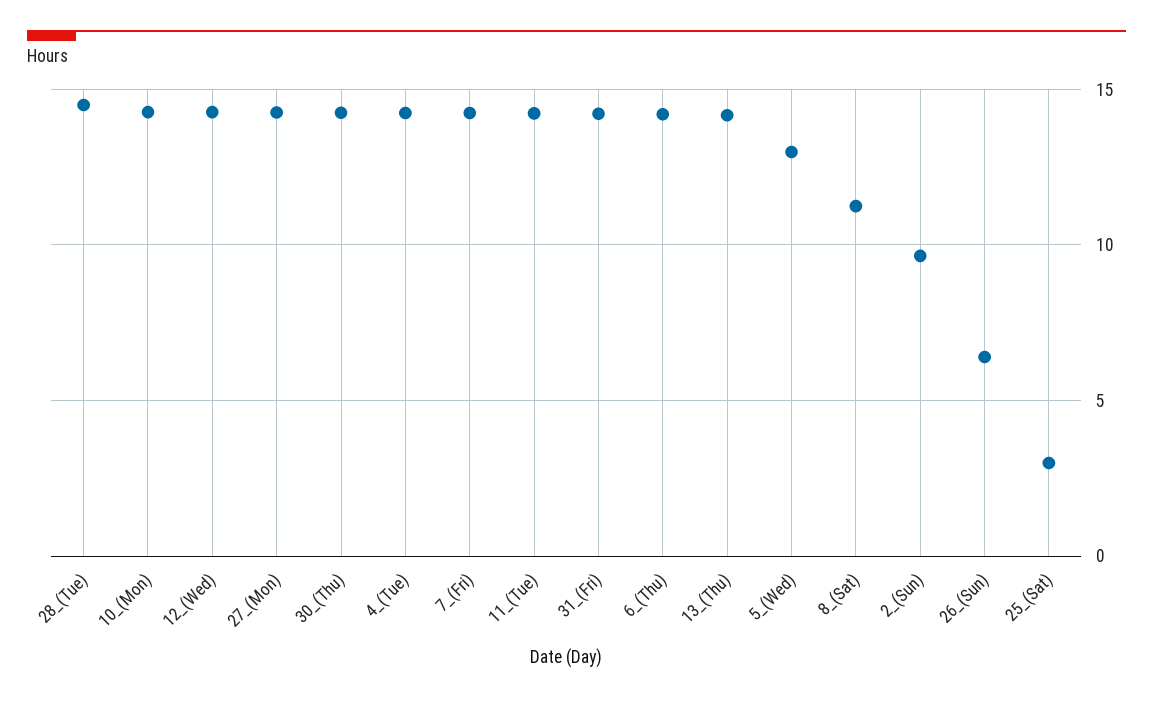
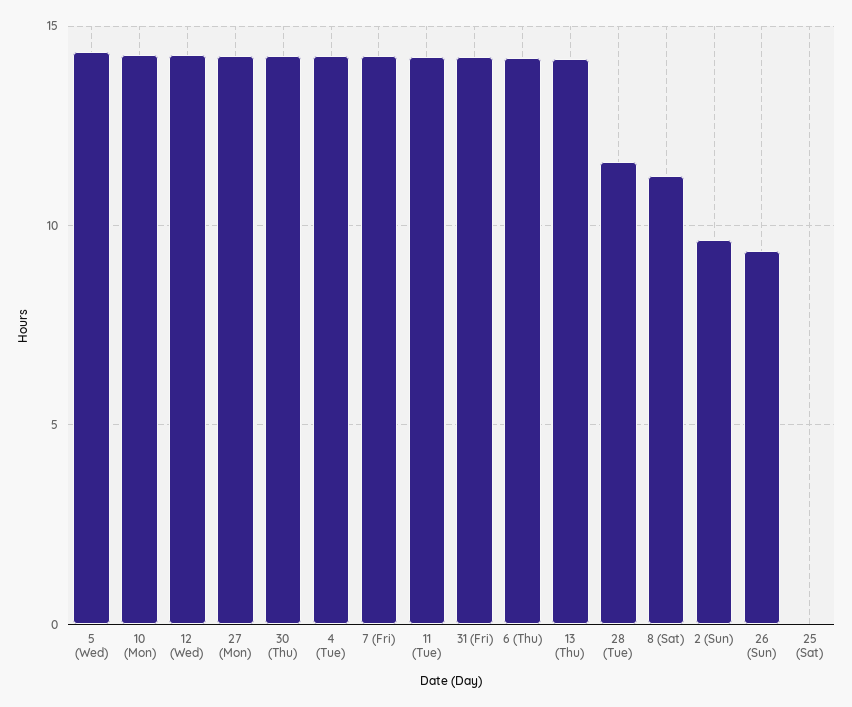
28_(Tue): 14.5 -> 11.5
5_(Wed): 13 -> 14.5
26_(Sun): 6.5 -> 9.5
25_(Sat): 3 -> 0

